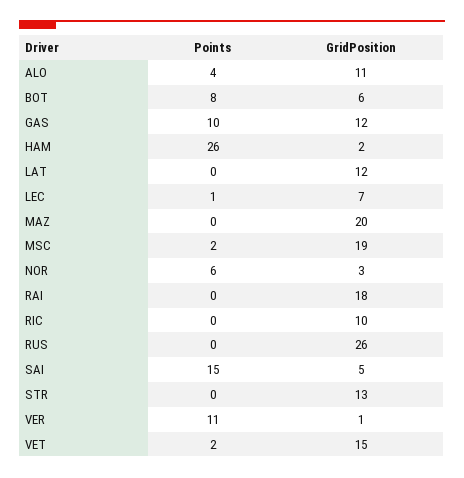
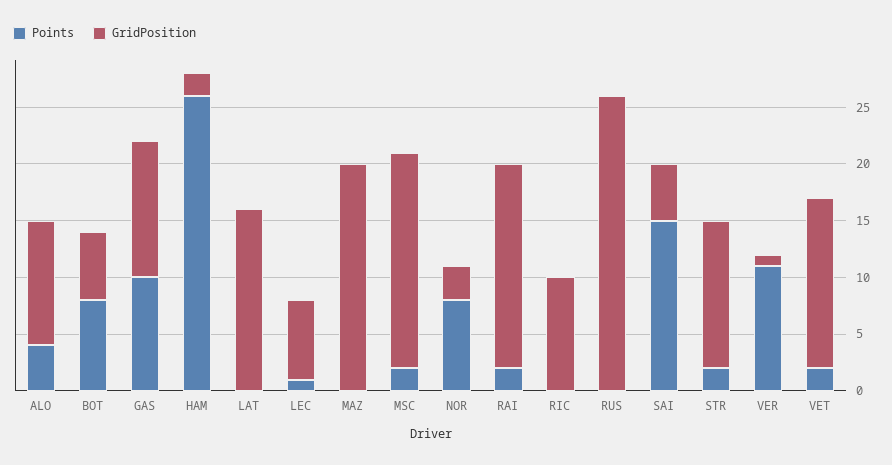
GridPosition, LAT: 12 -> 16
Points, NOR: 6 -> 8
Points, RAI: 0 -> 2
Points, STR: 0 -> 2

